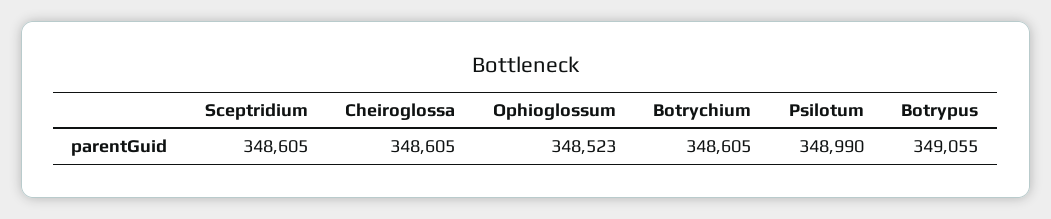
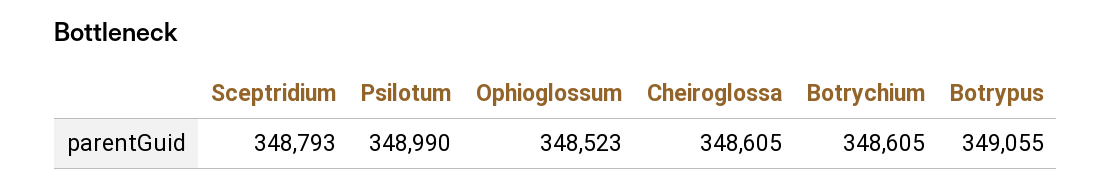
Sceptridium: 348605 -> 348793

